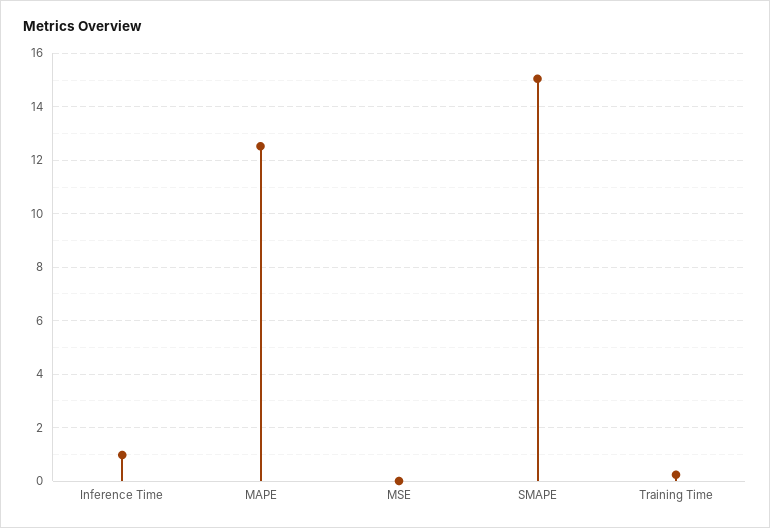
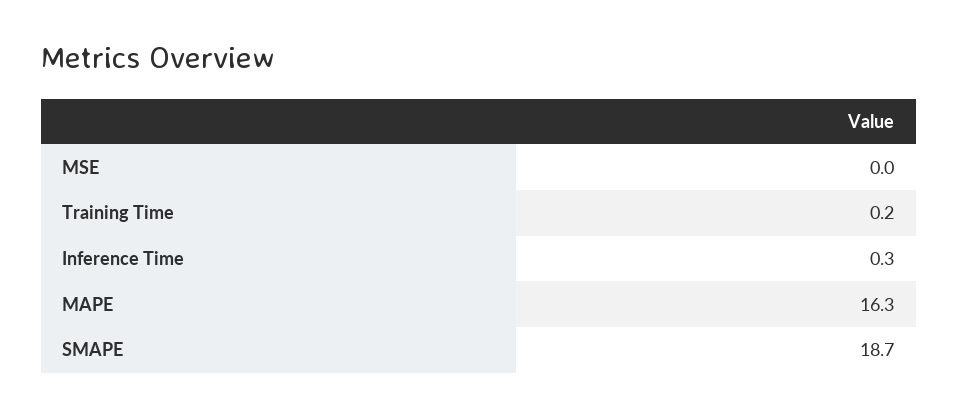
Inference Time: 1 -> 0.3
MAPE: 12.5 -> 16.3
SMAPE: 15 -> 18.7

